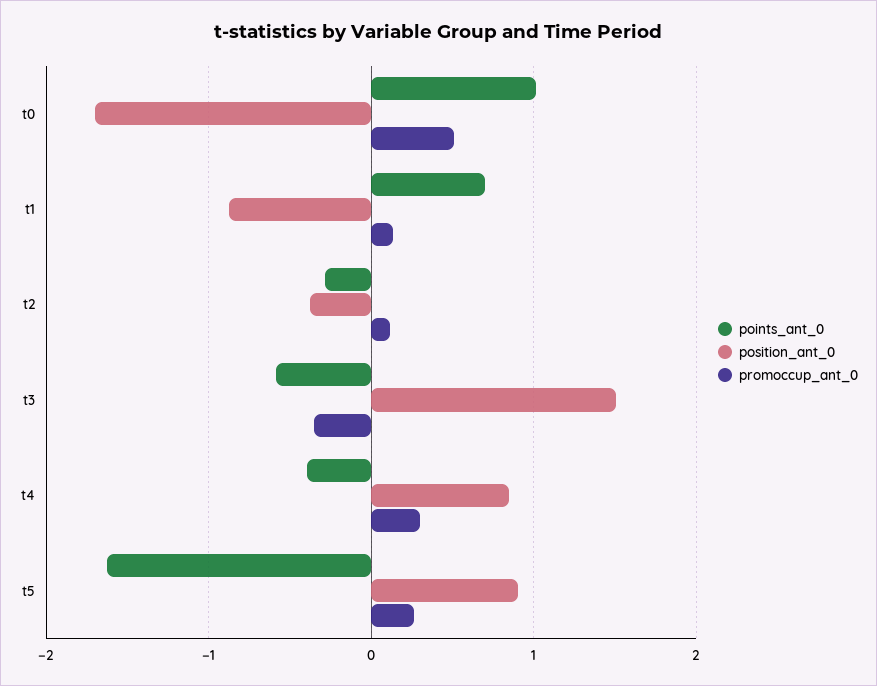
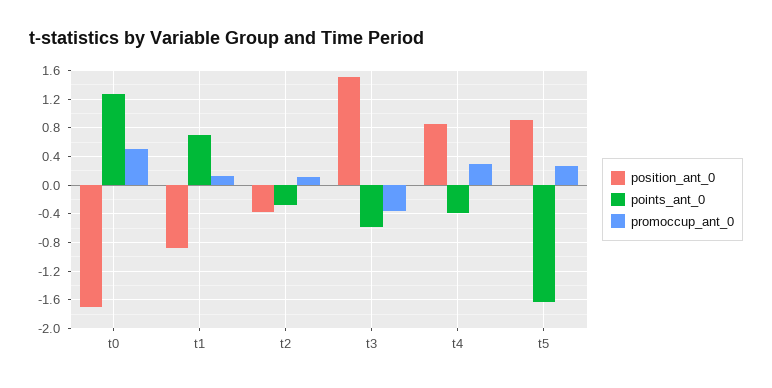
points_ant_0, t0: 1 -> 1.3

